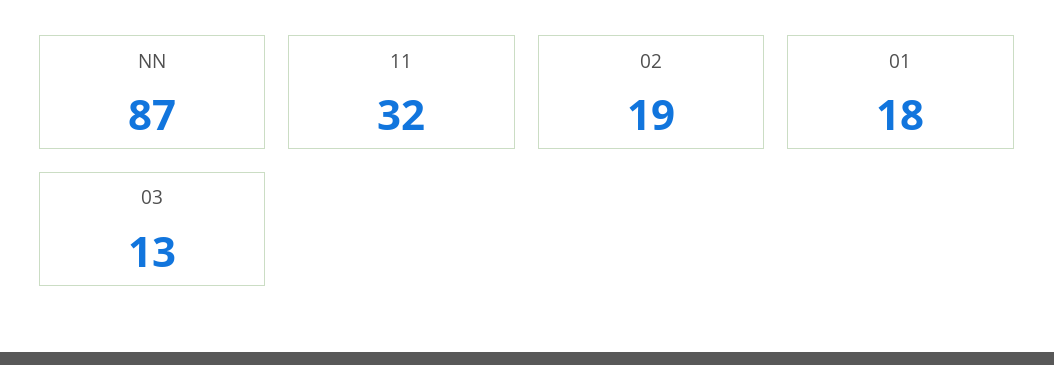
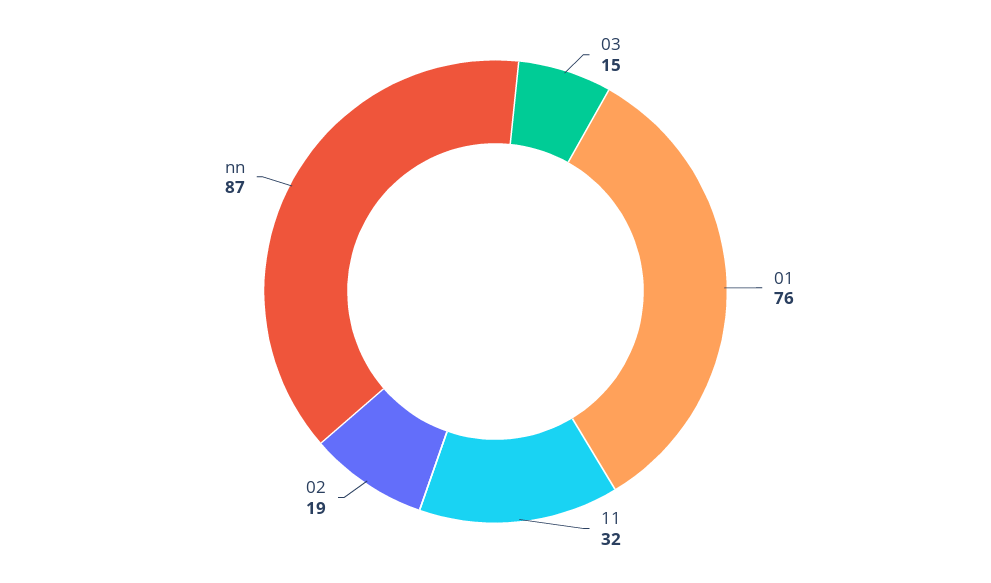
01: 18 -> 76
03: 13 -> 15

